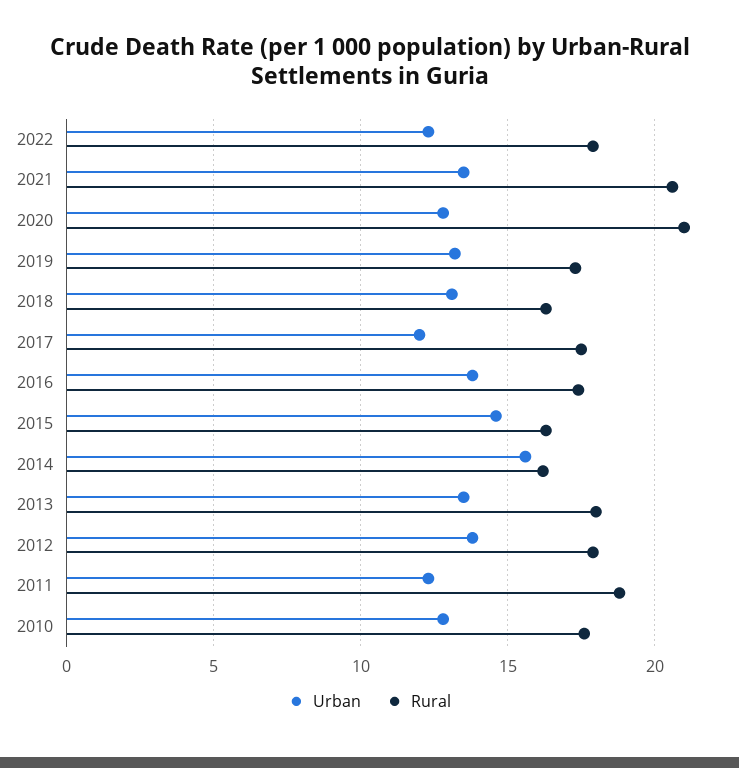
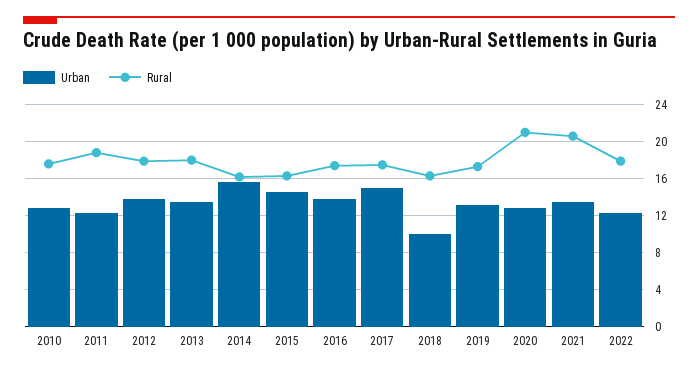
Urban, 2018: 13 -> 10
Urban, 2017: 12 -> 15

